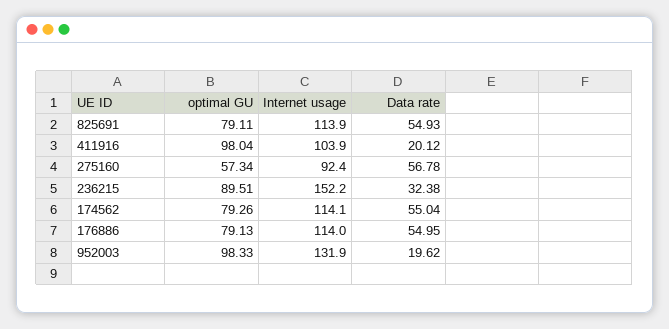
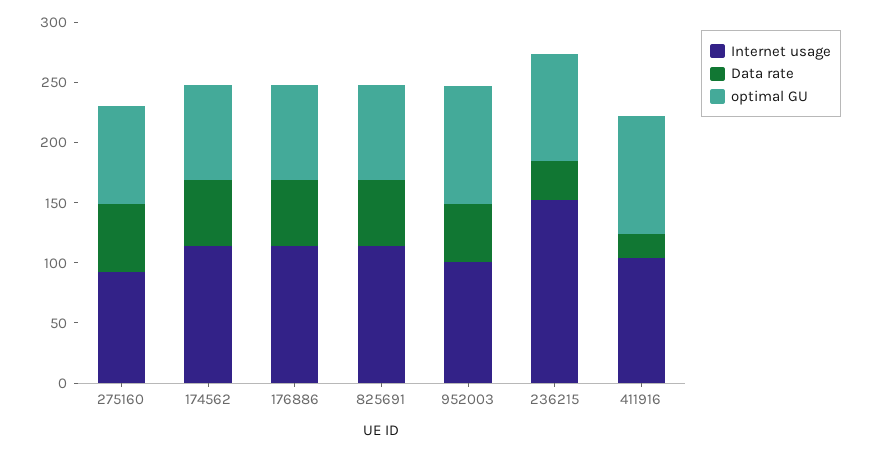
optimal GU, 275160: 57.34 -> 80
Internet usage, 952003: 131.9 -> 100
Data rate, 952003: 19.62 -> 50

